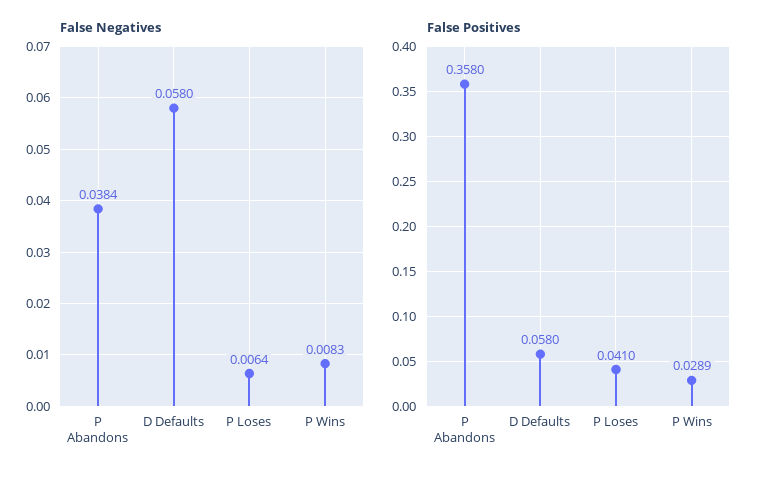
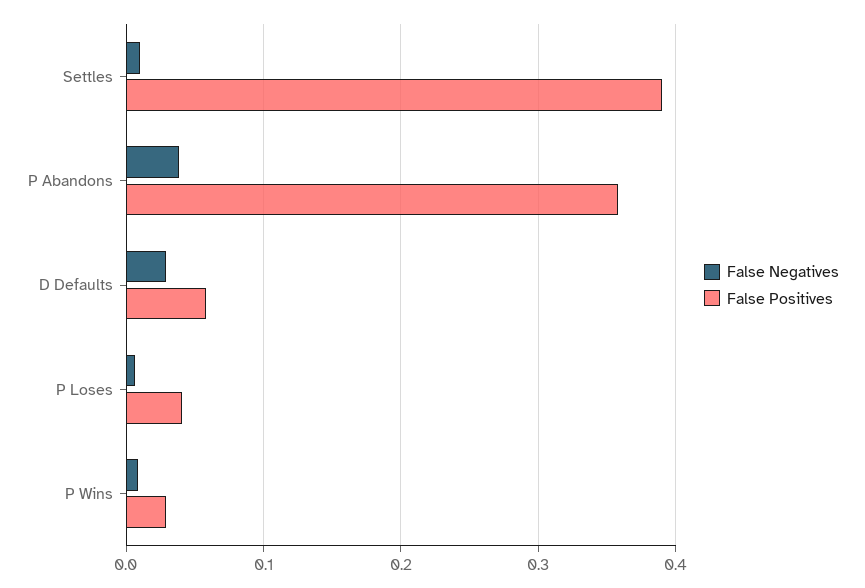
False Negatives, D Defaults: 0.058 -> 0.03
False Negatives, Settles: none -> 0.01
False Positives, Settles: none -> 0.39

